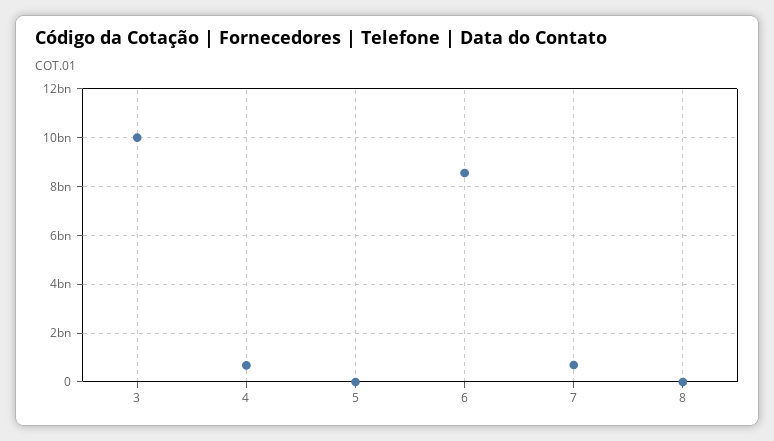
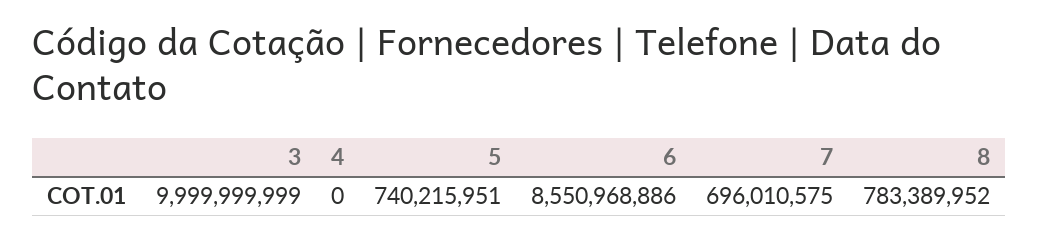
4: 750000000 -> 0
5: 0 -> 740215951
8: 0 -> 783389952

